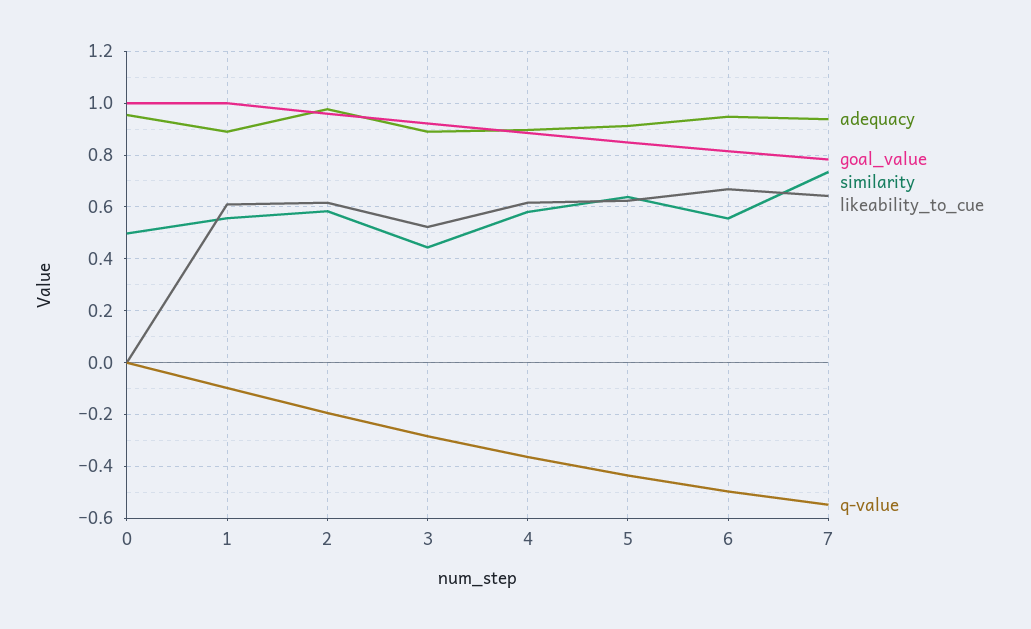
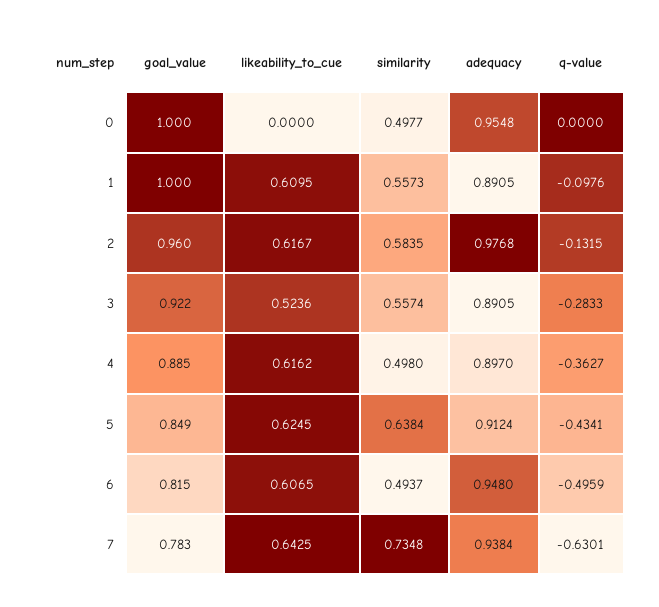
q-value, 2: -0.2 -> -0.1315
similarity, 3: 0.45 -> 0.5574
similarity, 4: 0.575 -> 0.498
similarity, 6: 0.55 -> 0.4937
likeability_to_cue, 6: 0.675 -> 0.6065
q-value, 7: -0.55 -> -0.6301

